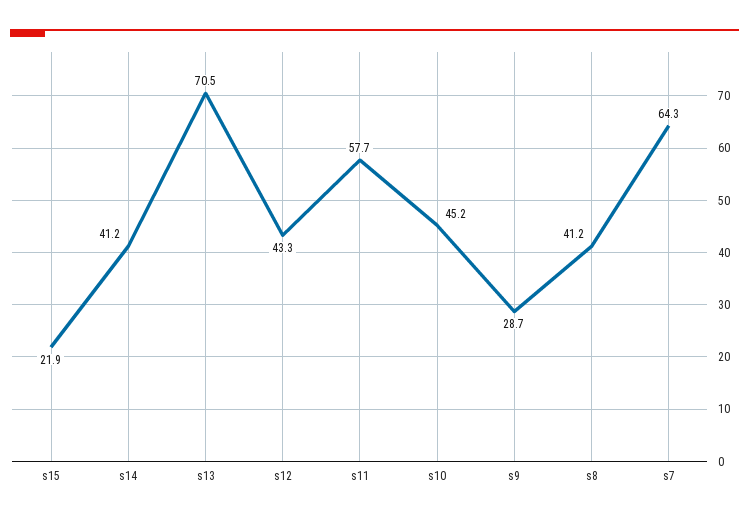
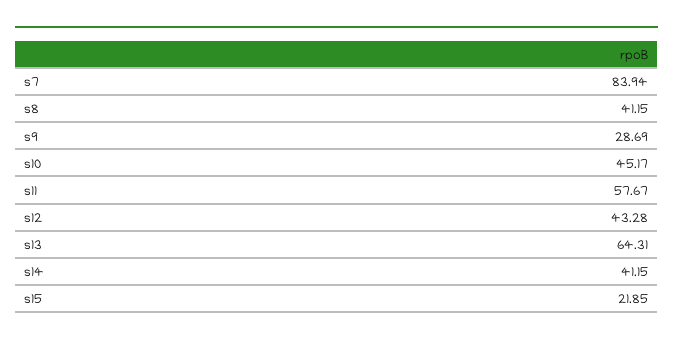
s13: 70.5 -> 64.31
s7: 64.3 -> 83.94

